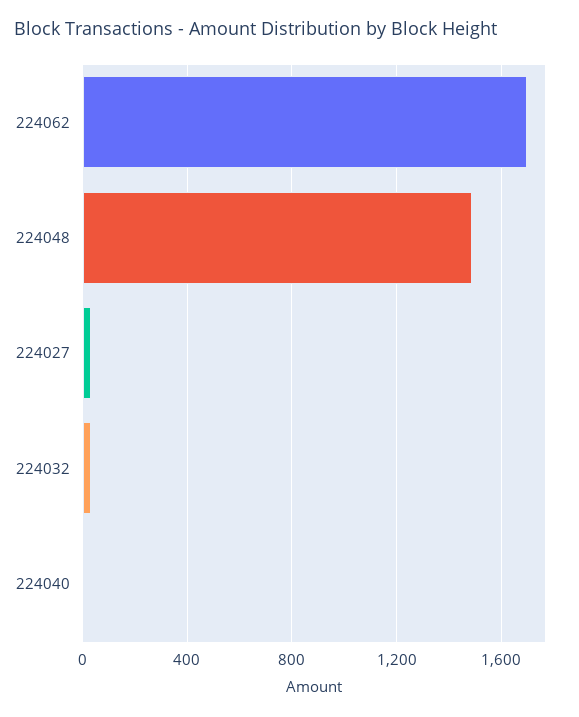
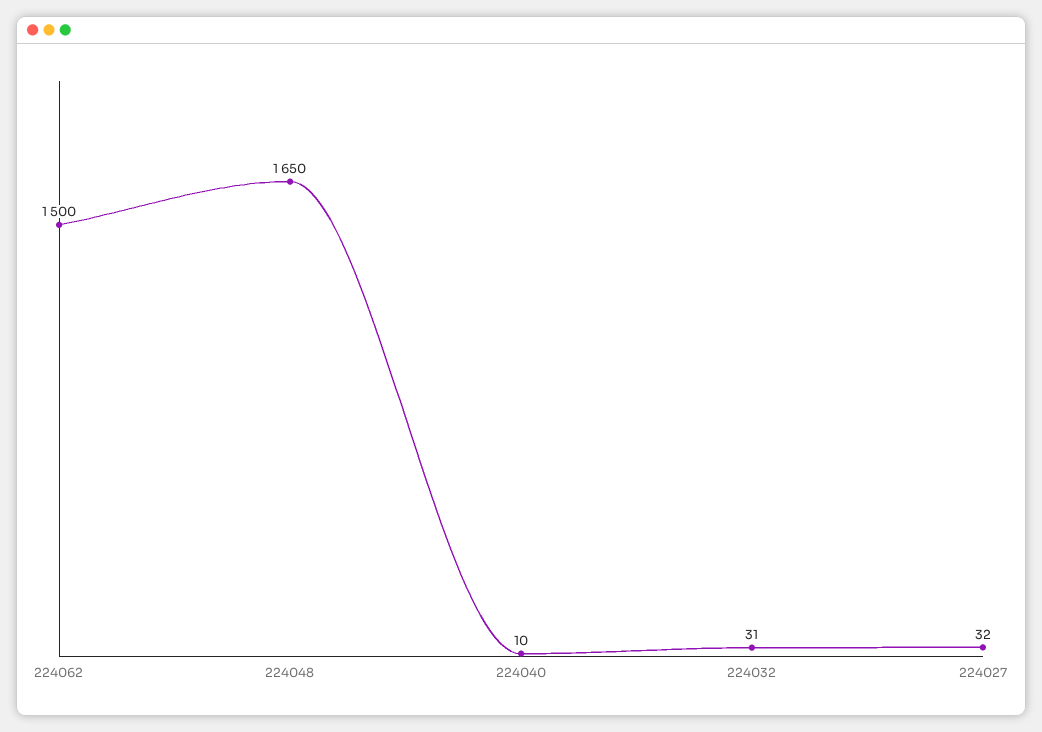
224062: 1700 -> 1500
224048: 1500 -> 1650

